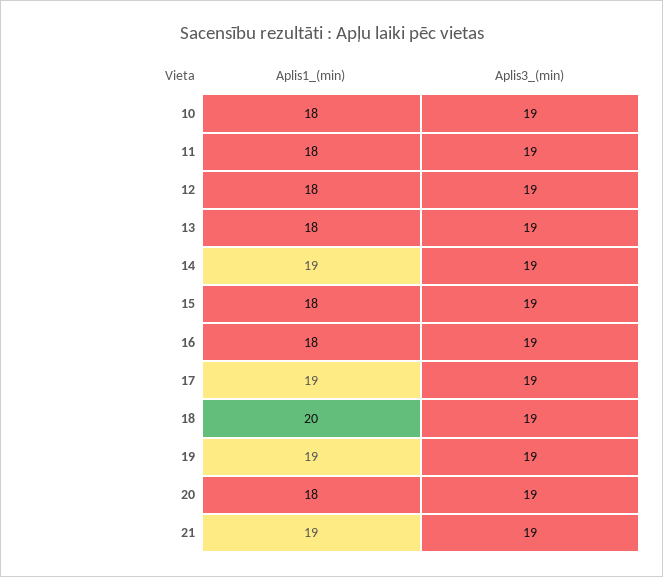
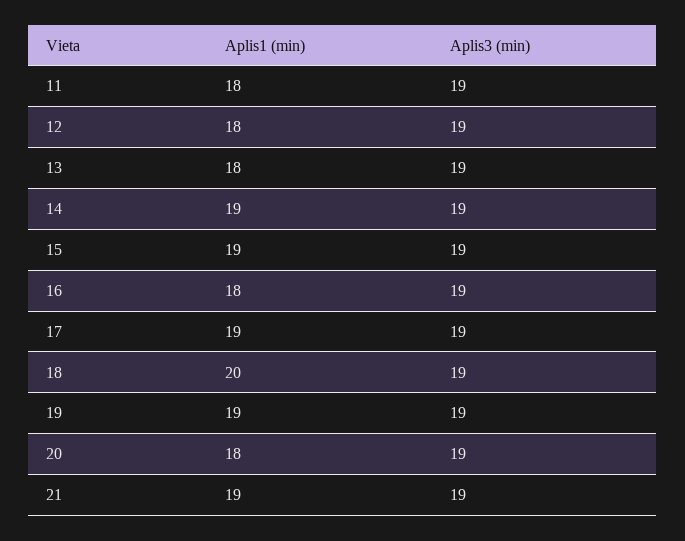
Aplis1_(min), 10: 18 -> none
Aplis3_(min), 10: 19 -> none
Aplis1_(min), 15: 18 -> 19

